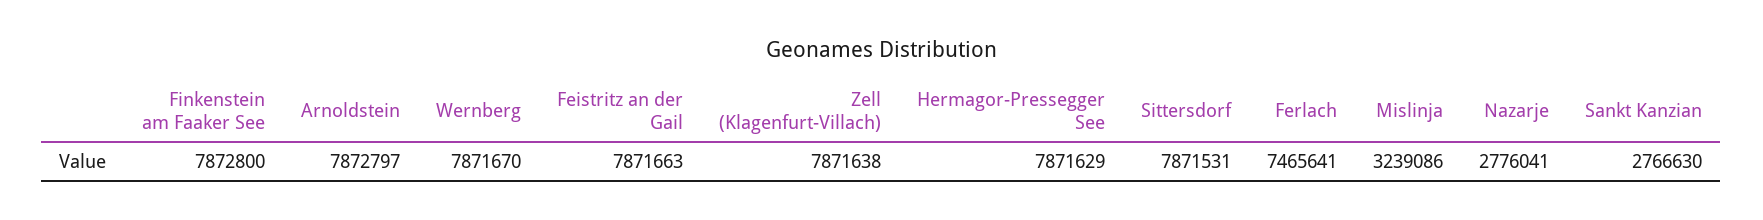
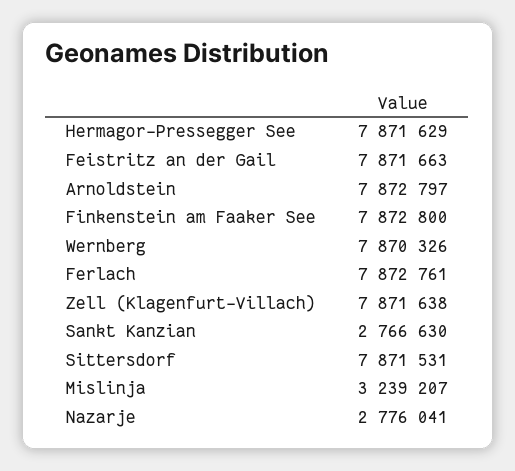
Wernberg: 7871670 -> 7870326
Ferlach: 7465641 -> 7872761
Mislinja: 3239086 -> 3239207

